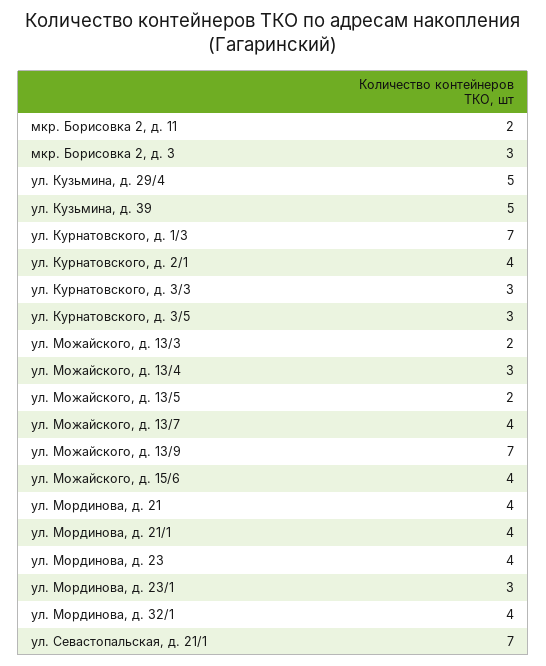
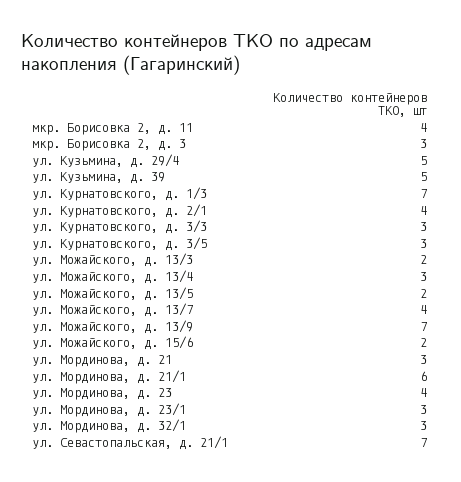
мкр. Борисовка 2, д. 11: 2 -> 4
ул. Можайского, д. 15/6: 4 -> 2
ул. Мординова, д. 21: 4 -> 3
ул. Мординова, д. 21/1: 4 -> 6
ул. Мординова, д. 32/1: 4 -> 3

